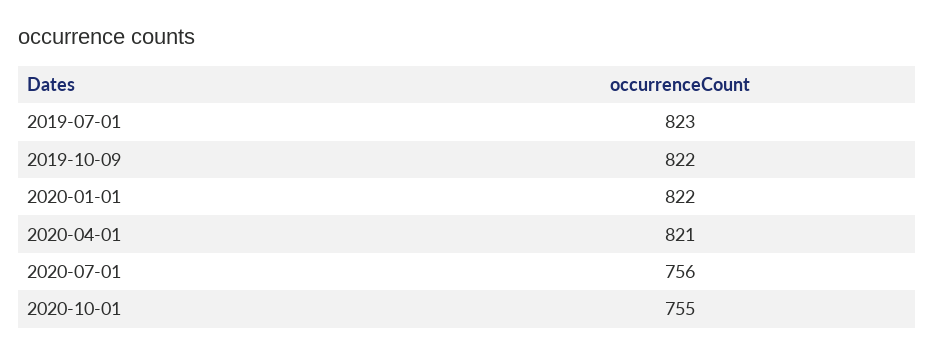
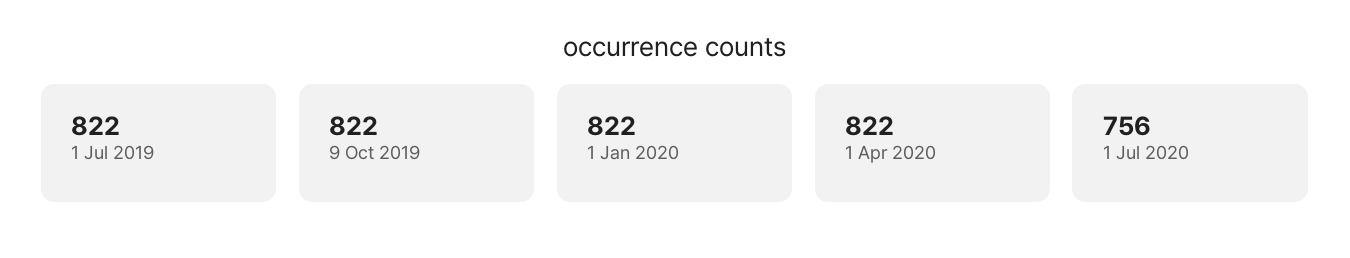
2019-07-01: 823 -> 822
2020-04-01: 821 -> 822
2020-10-01: 755 -> none

